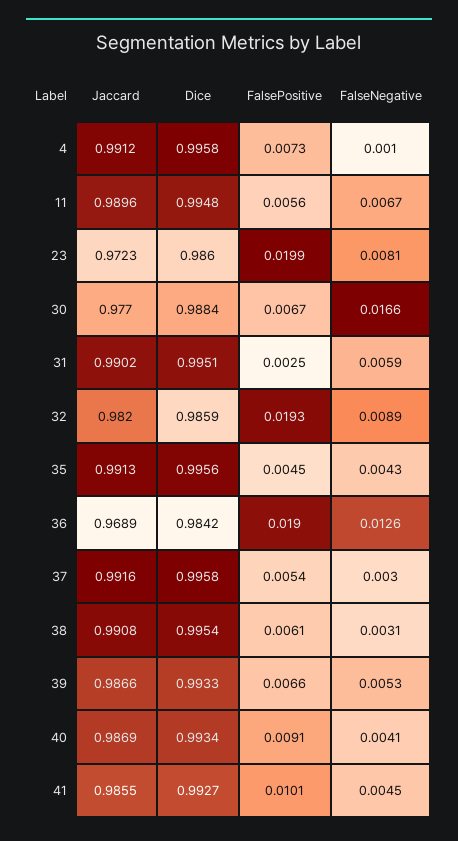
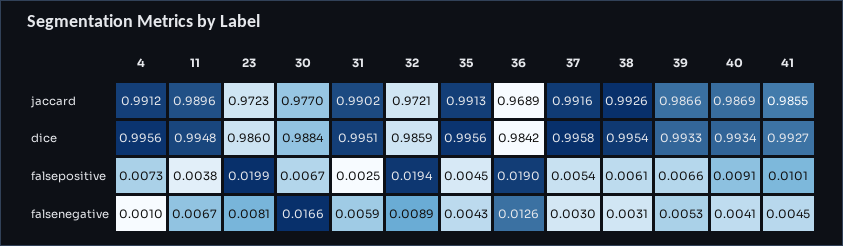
Dice, 4: 0.9958 -> 0.9956
FalsePositive, 11: 0.0056 -> 0.0038
Jaccard, 32: 0.982 -> 0.9721
FalsePositive, 32: 0.0193 -> 0.0194
Jaccard, 38: 0.9908 -> 0.9926

